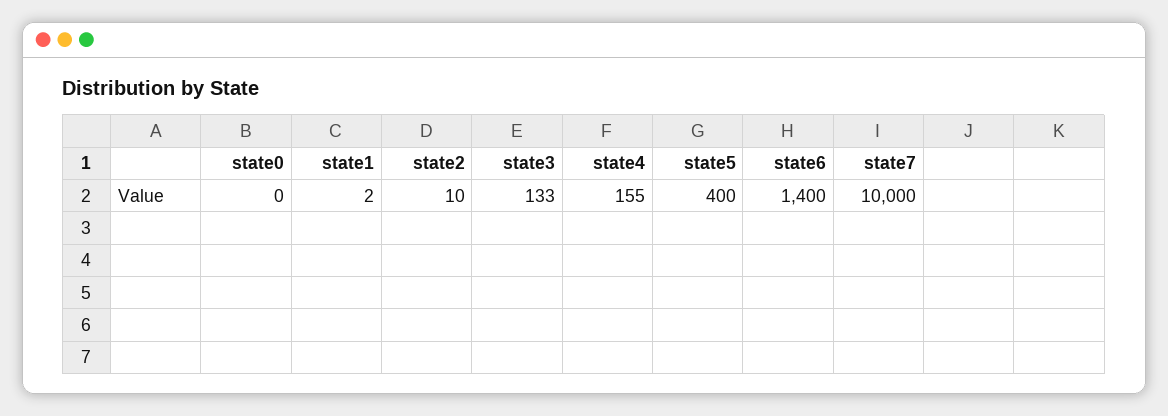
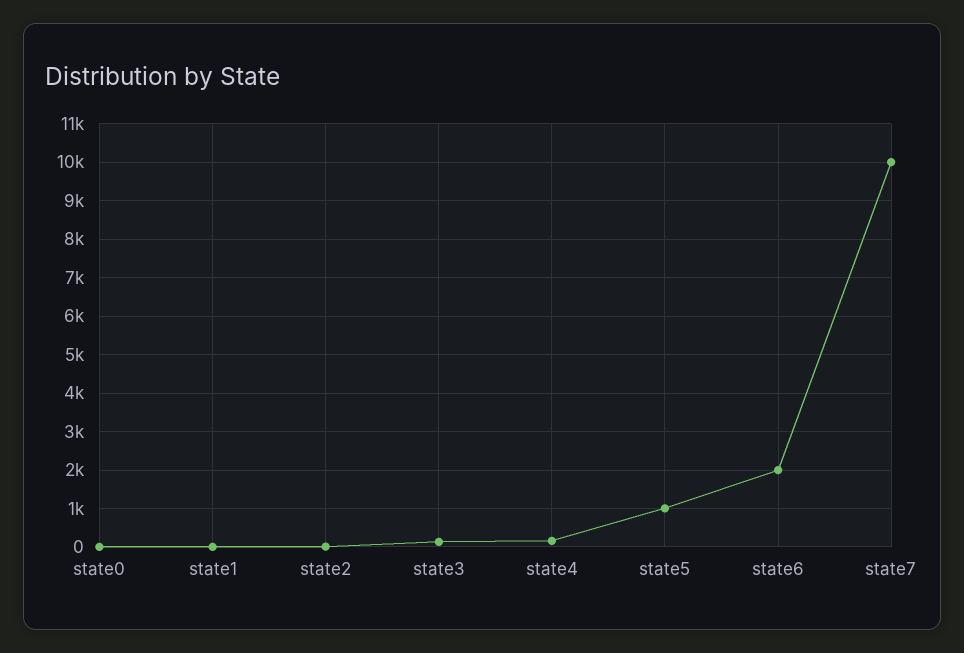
state5: 400 -> 1000
state6: 1400 -> 2000

